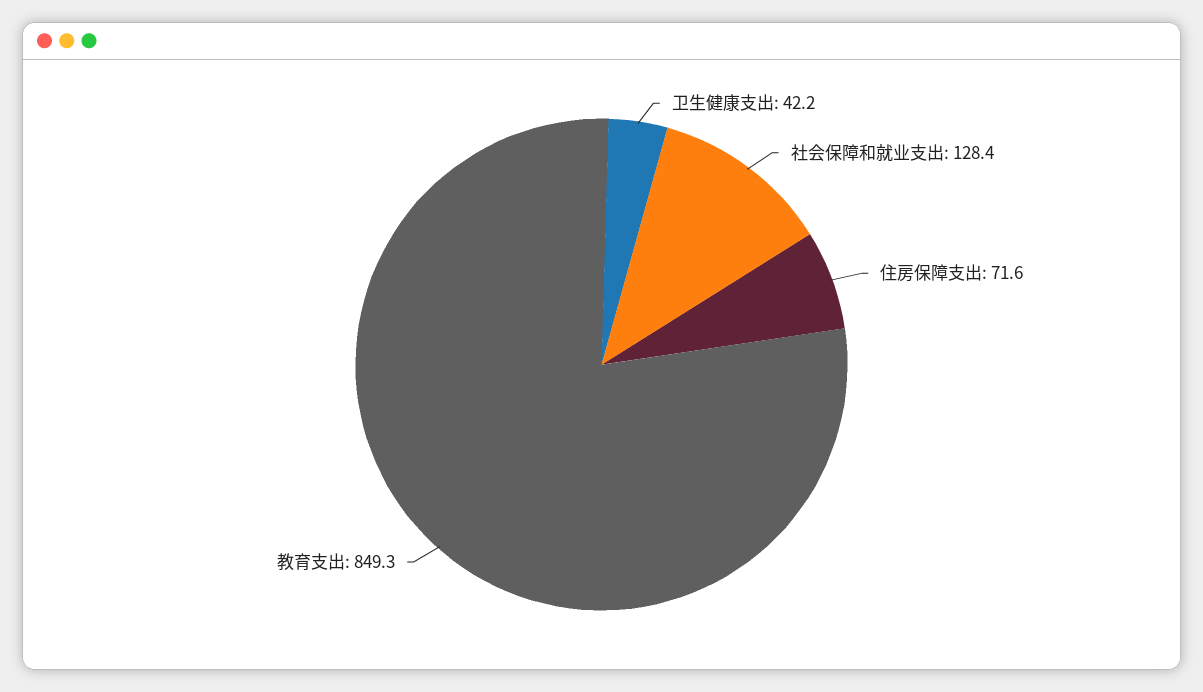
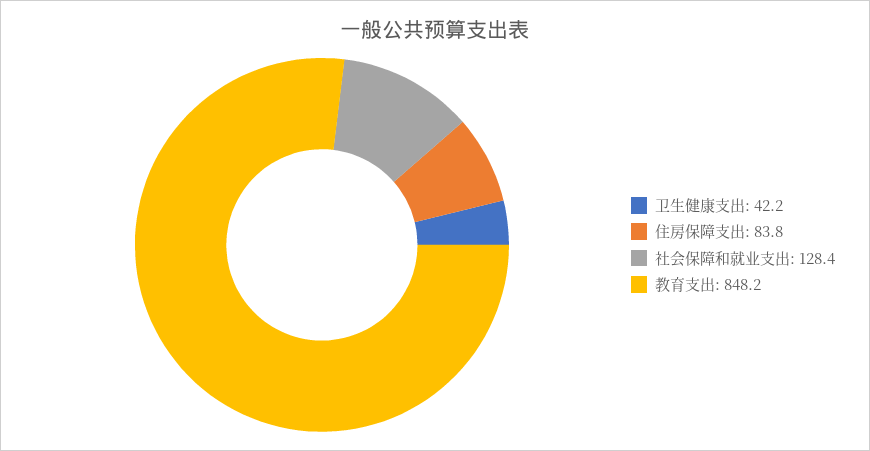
住房保障支出: 71.6 -> 83.8
教育支出: 849.3 -> 848.2

